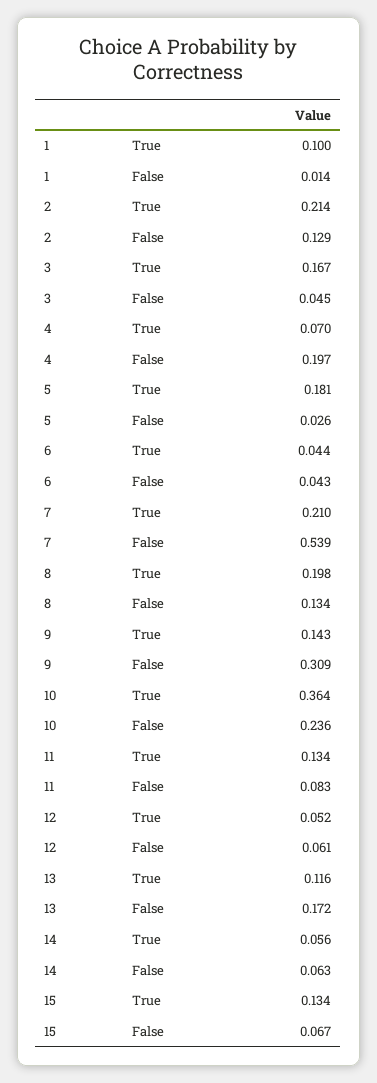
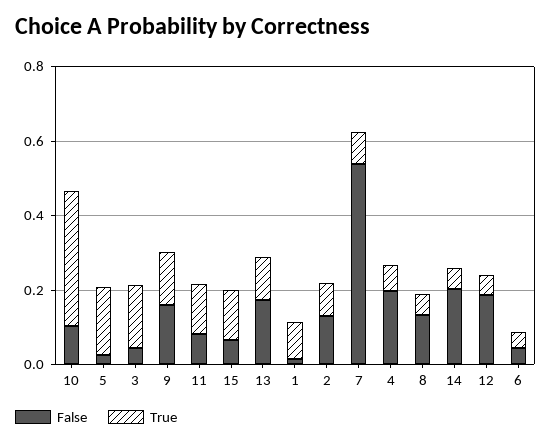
True, 2: 0.214 -> 0.1
True, 7: 0.21 -> 0.1
True, 8: 0.198 -> 0.05
False, 9: 0.309 -> 0.15
False, 10: 0.236 -> 0.1
False, 12: 0.061 -> 0.2
False, 14: 0.063 -> 0.2

